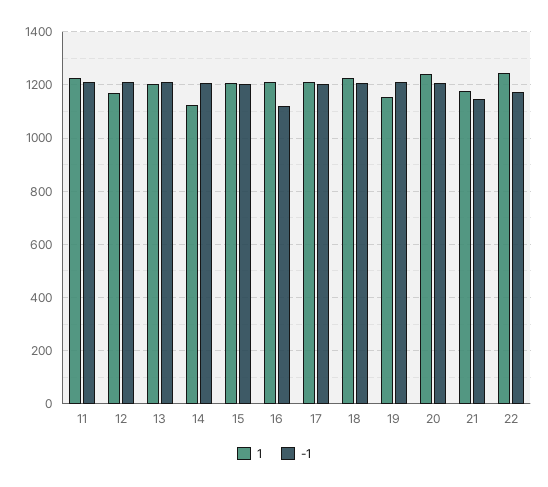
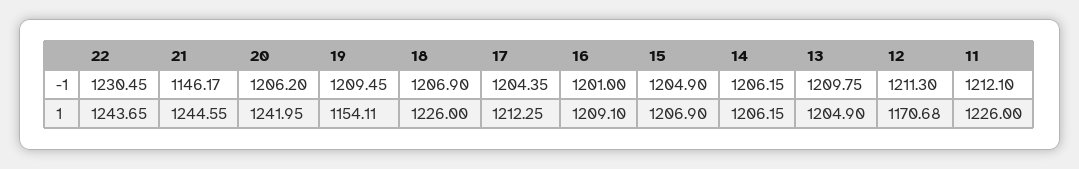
1, 14: 1125 -> 1206.15
-1, 16: 1125 -> 1201
1, 21: 1175 -> 1244.55
-1, 22: 1175 -> 1230.45

